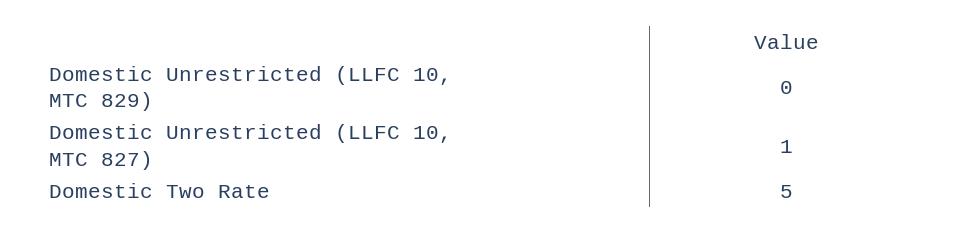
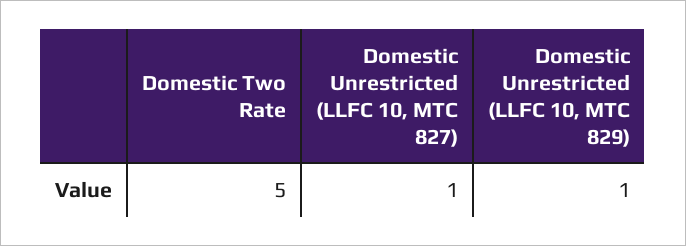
Domestic Unrestricted (LLFC 10, MTC 829): 0 -> 1

